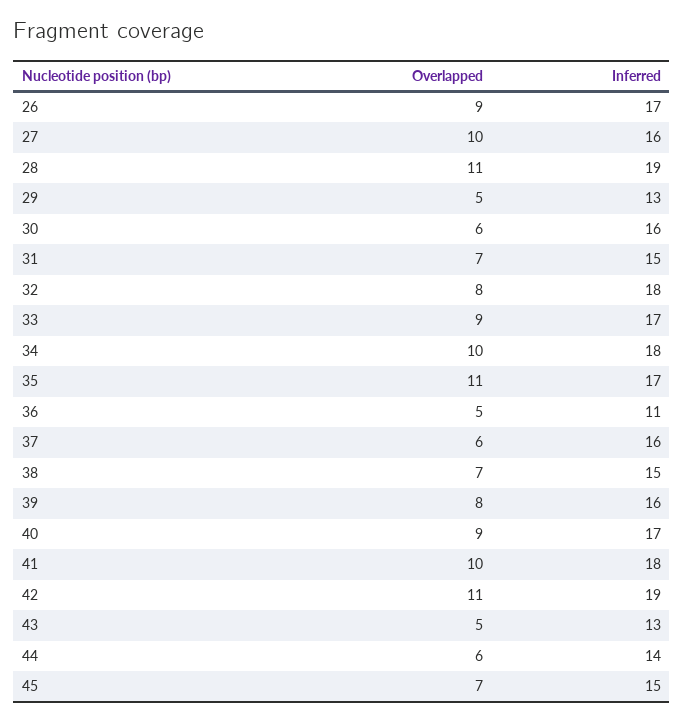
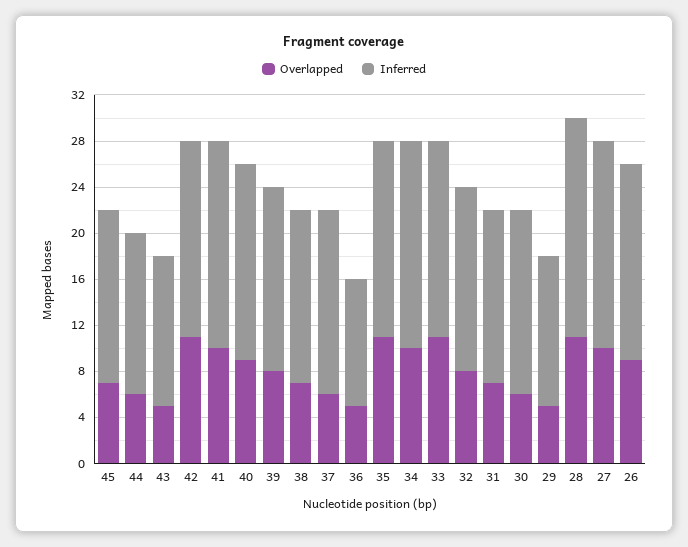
Inferred, 27: 16 -> 18
Inferred, 32: 18 -> 16
Overlapped, 33: 9 -> 11
Inferred, 42: 19 -> 17

